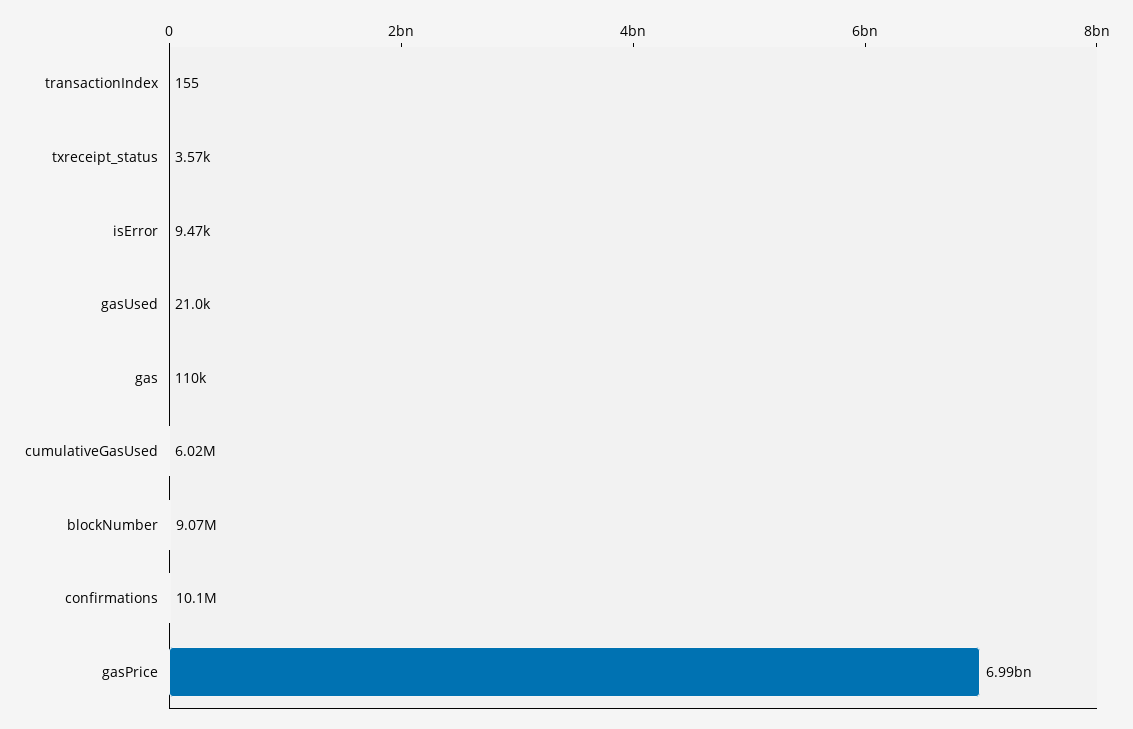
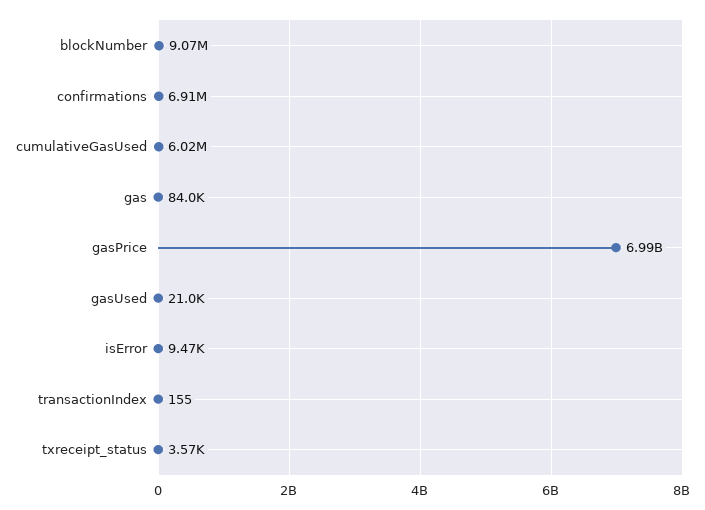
gas: 110000 -> 84000
confirmations: 10100000 -> 6910000

